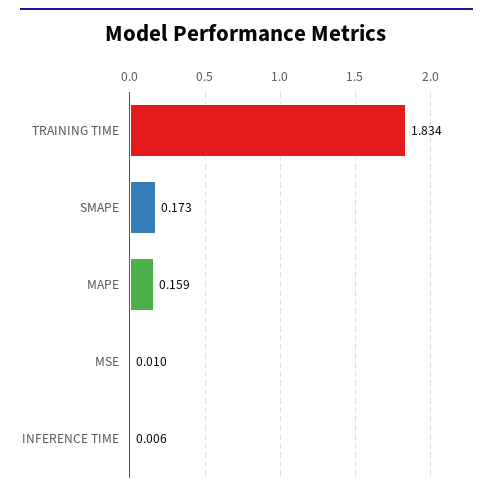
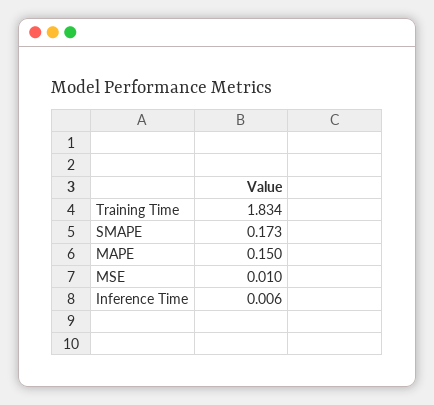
MAPE: 0.159 -> 0.15

